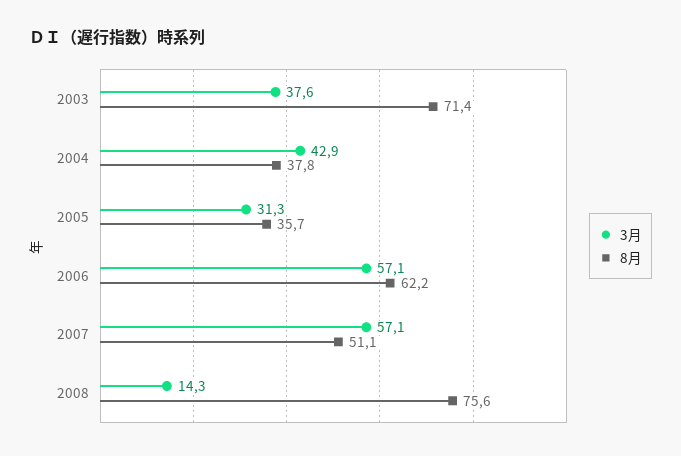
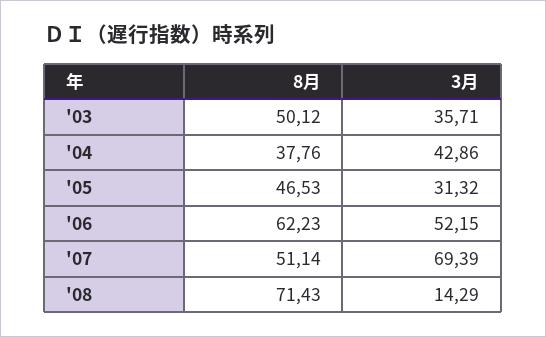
3月, 2003: 37.6 -> 35.71
8月, 2003: 71.4 -> 50.12
8月, 2005: 35.7 -> 46.53
3月, 2006: 57.1 -> 52.15
3月, 2007: 57.1 -> 69.39
8月, 2008: 75.6 -> 71.43

